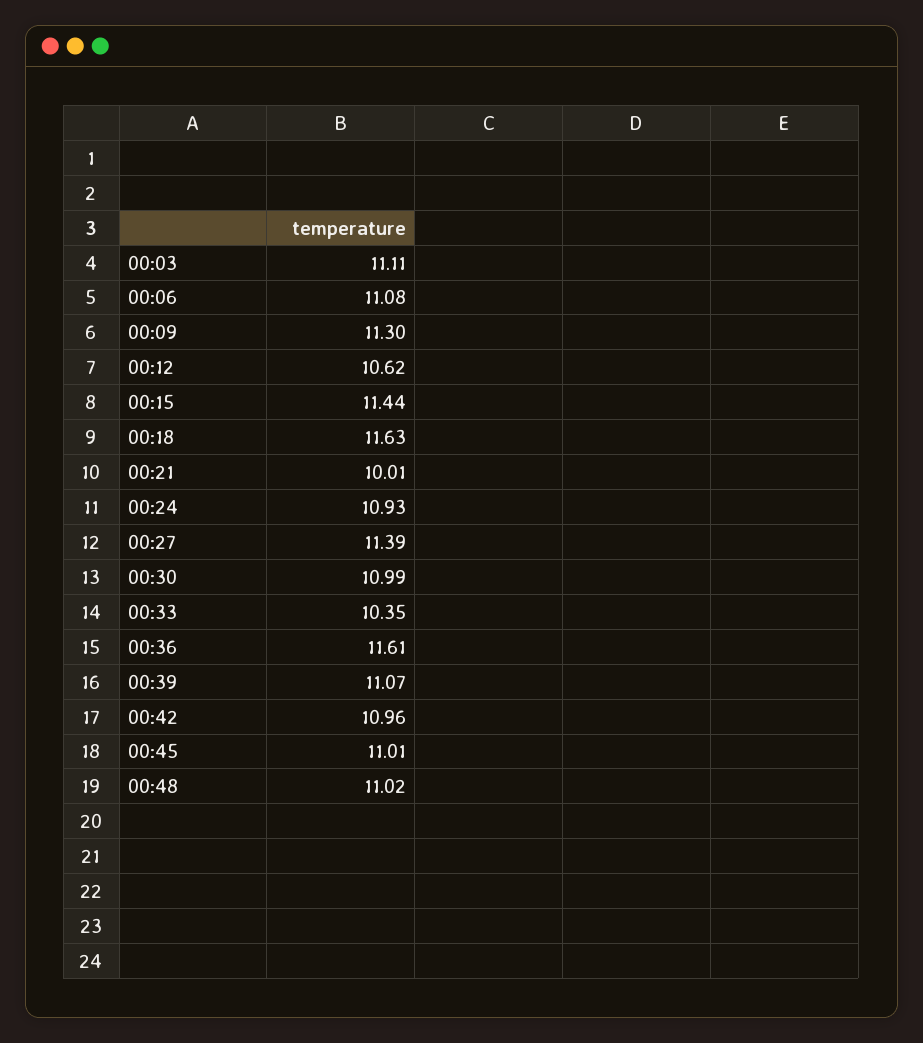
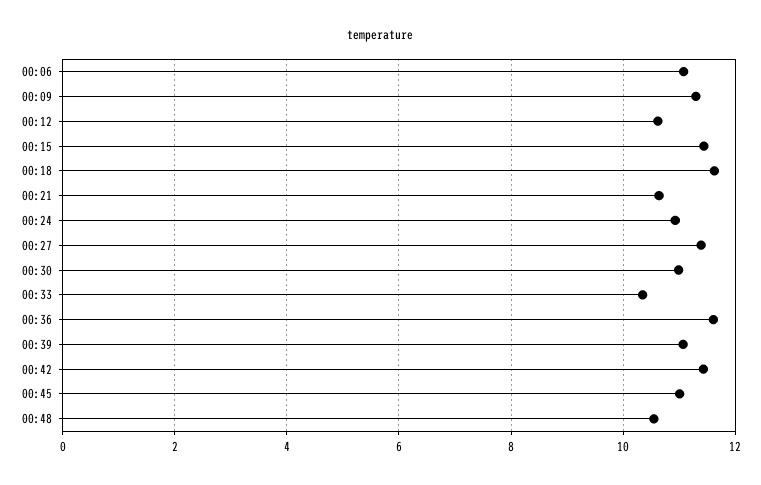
00:03: 11.11 -> none
00:21: 10.01 -> 10.6
00:42: 10.96 -> 11.4
00:48: 11.02 -> 10.6

